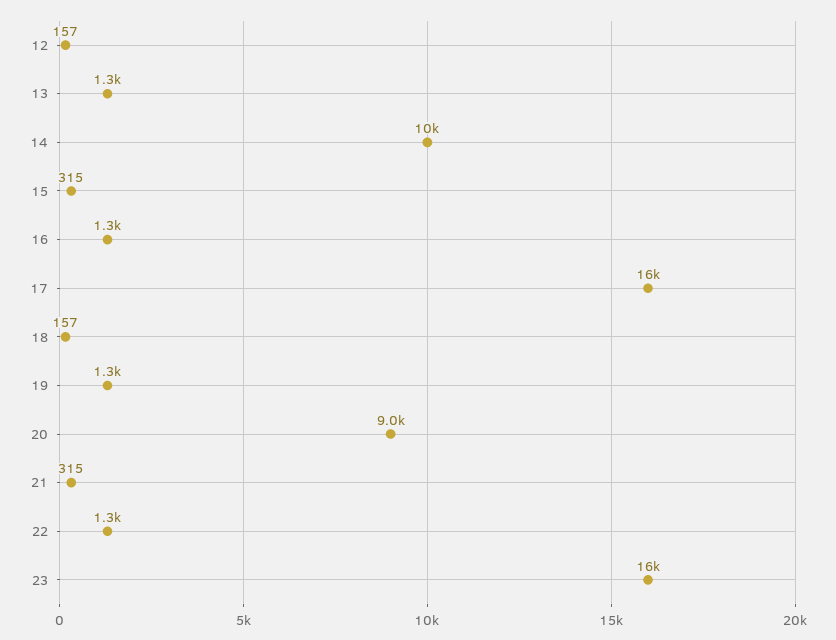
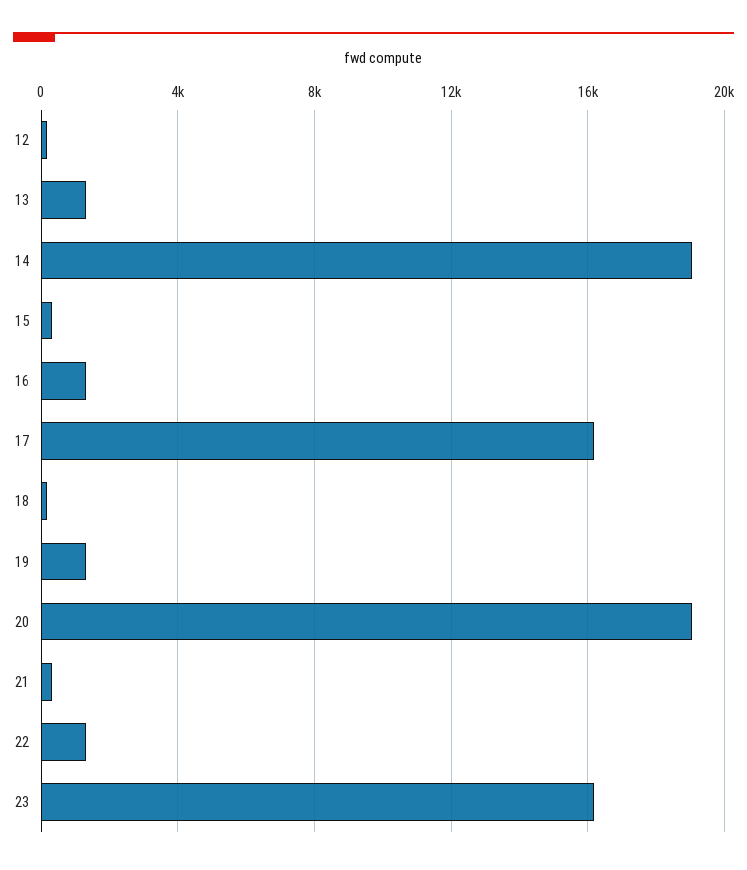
14: 10000 -> 19000
20: 9000 -> 19000

